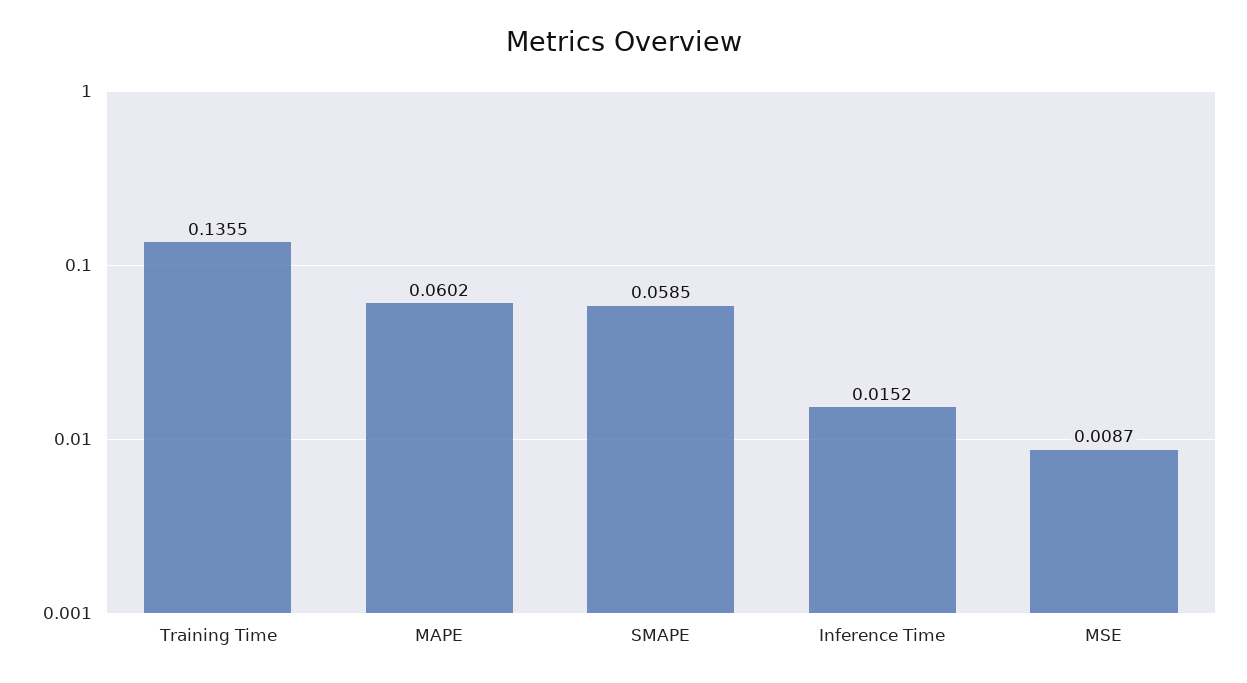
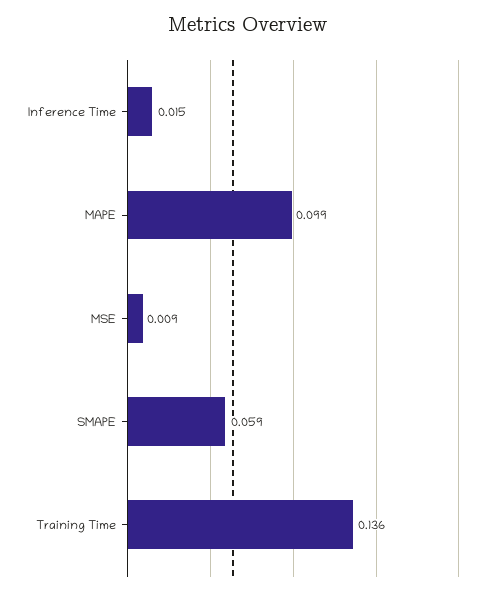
MAPE: 0.0602 -> 0.099

